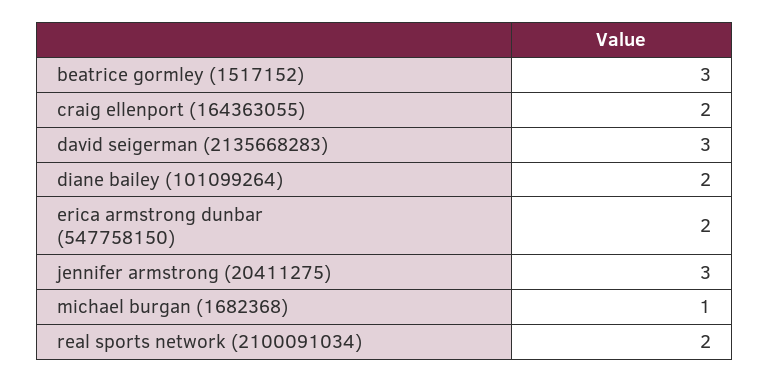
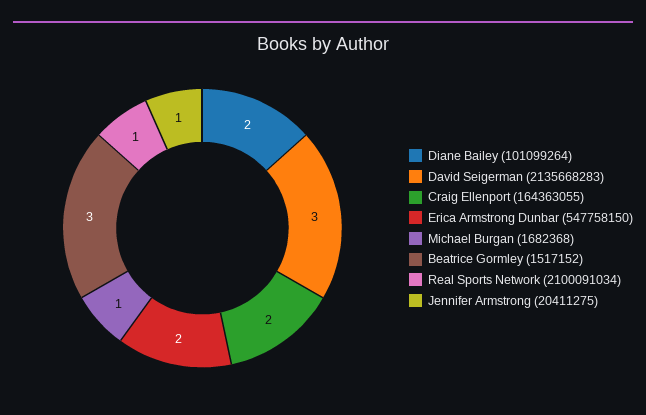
jennifer armstrong (20411275): 3 -> 1
real sports network (2100091034): 2 -> 1

